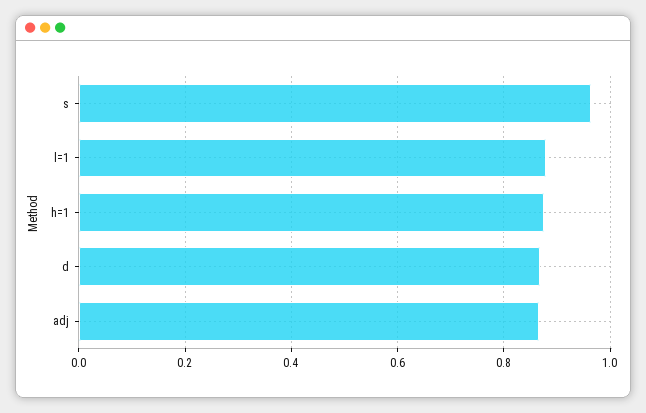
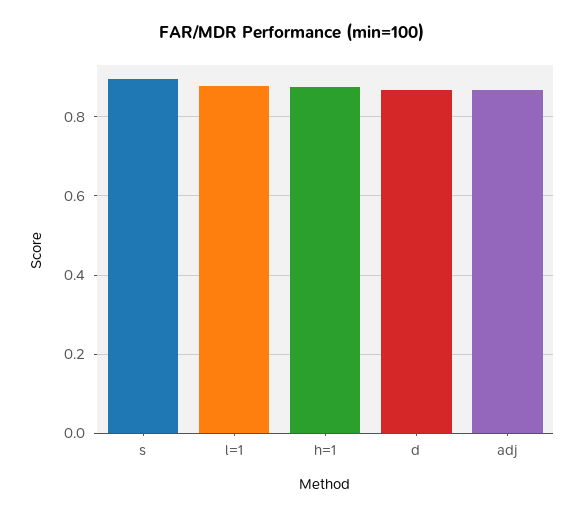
s: 0.96 -> 0.9

